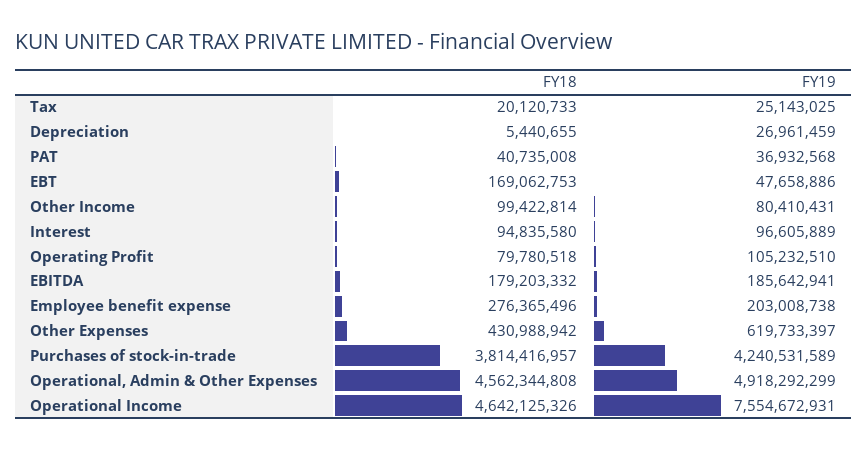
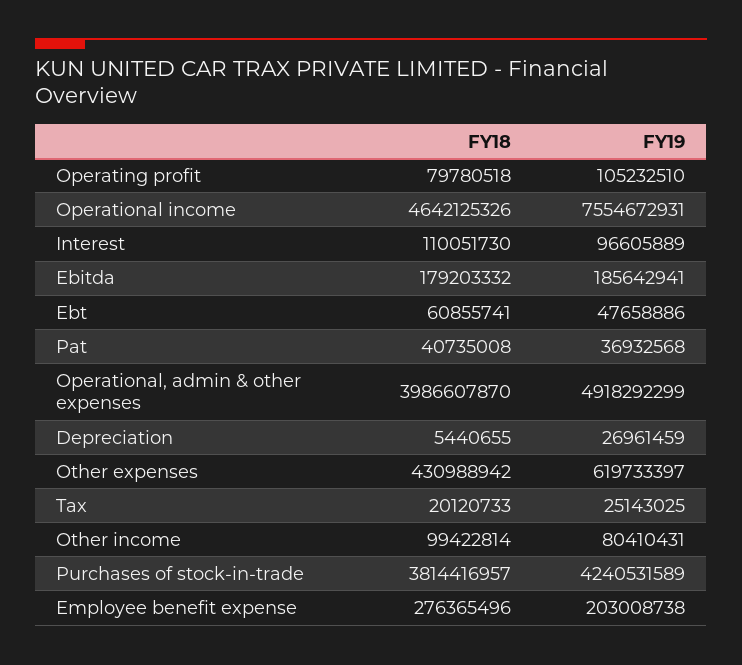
FY18, EBT: 169062753 -> 60855741
FY18, Interest: 94835580 -> 110051730
FY18, Operational, Admin & Other Expenses: 4562344808 -> 3986607870

